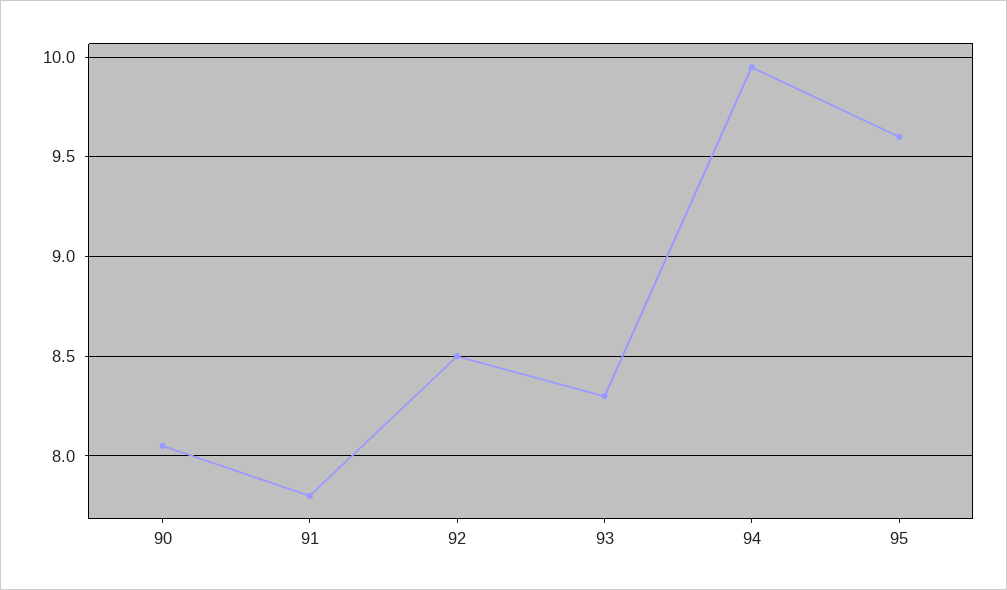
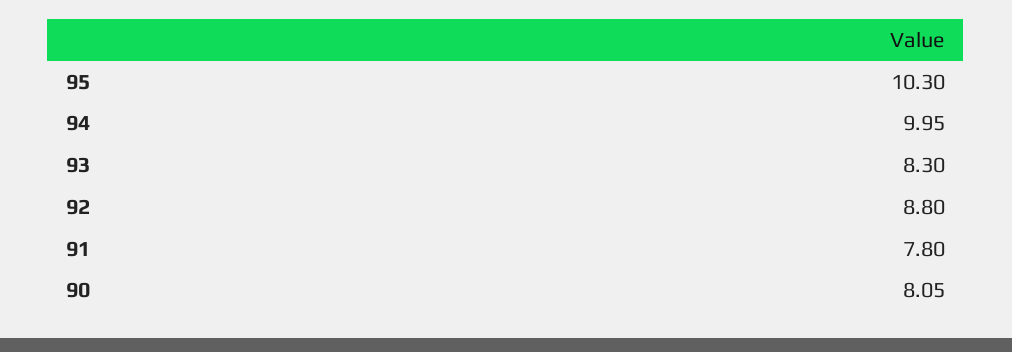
92: 8.5 -> 8.8
95: 9.6 -> 10.3

